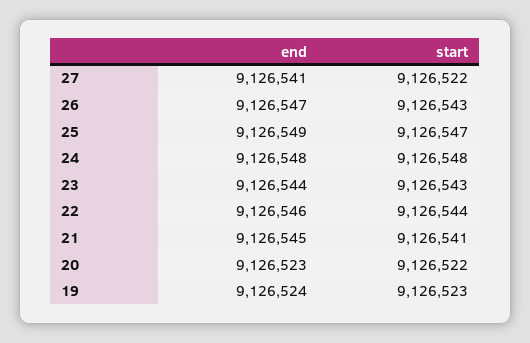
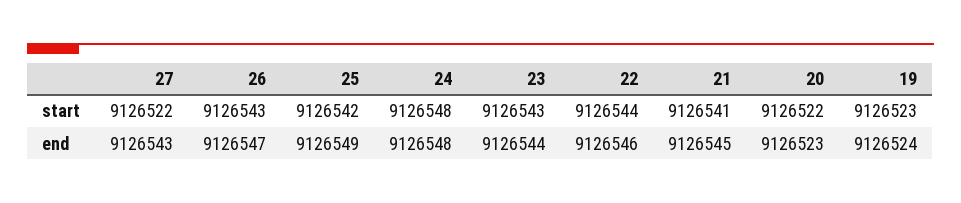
end, 27: 9126541 -> 9126543
start, 25: 9126547 -> 9126542

